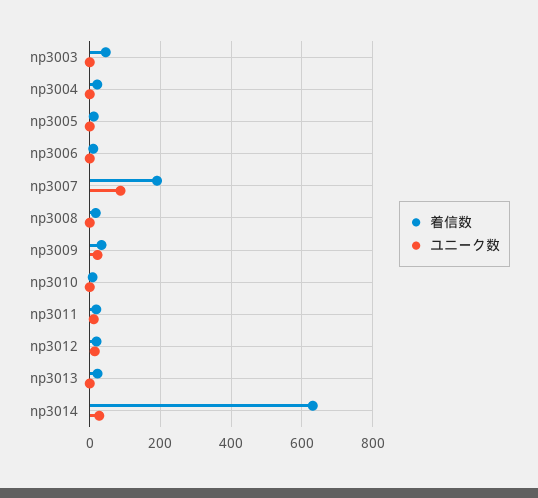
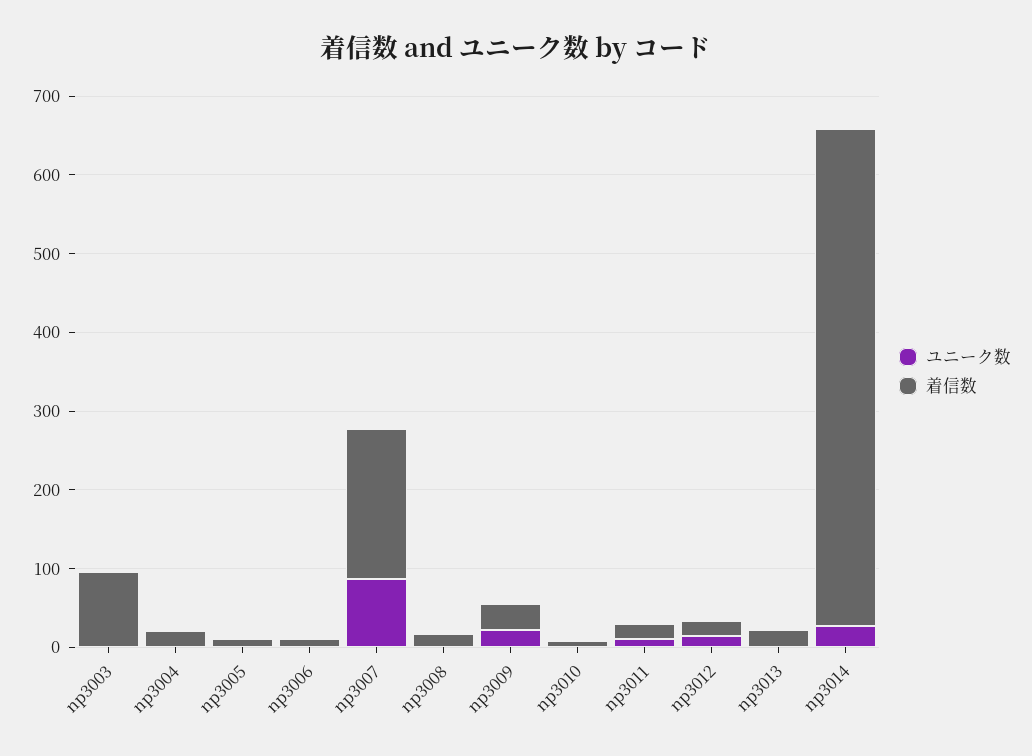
着信数, np3003: 40 -> 100

